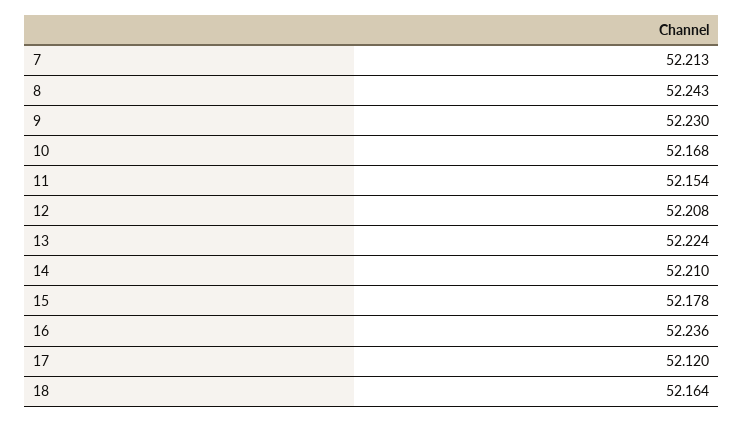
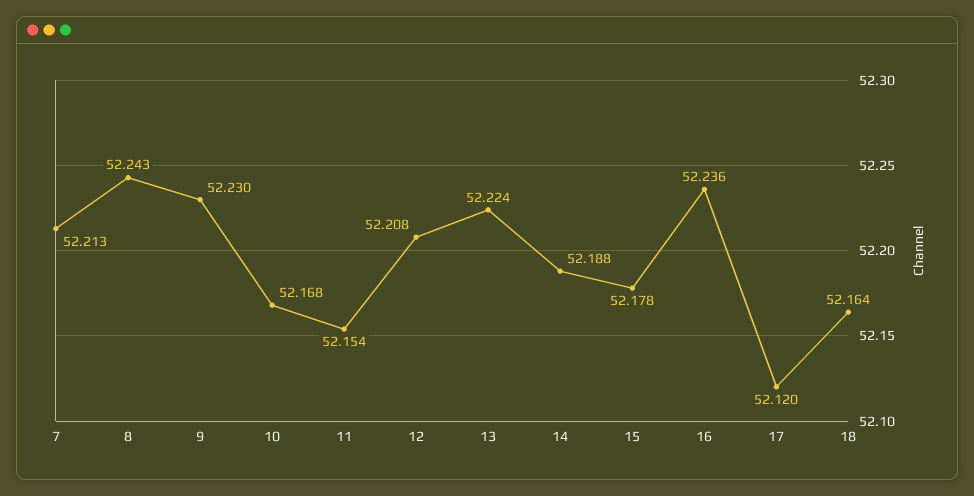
14: 52.21 -> 52.188

